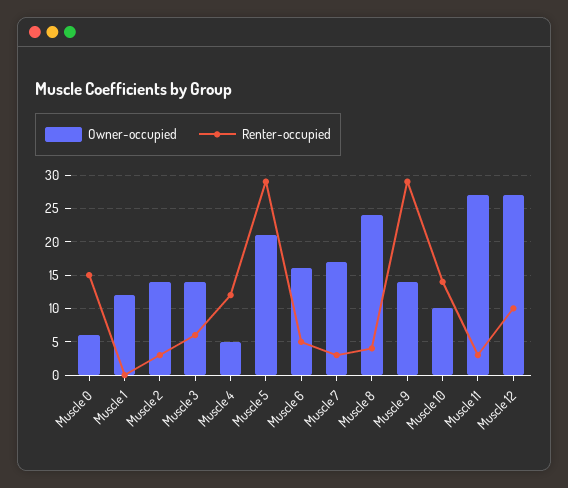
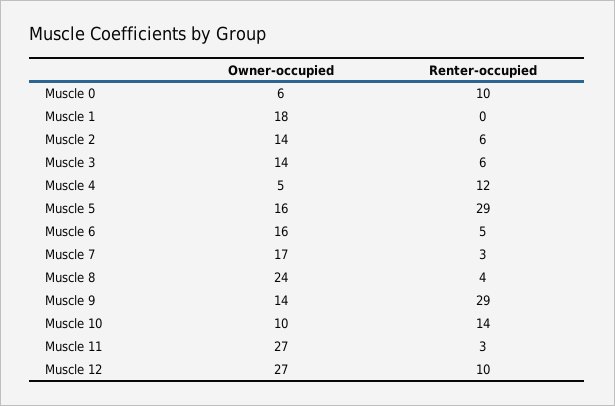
Renter-occupied, Muscle 0: 15 -> 10
Owner-occupied, Muscle 1: 12 -> 18
Renter-occupied, Muscle 2: 3 -> 6
Owner-occupied, Muscle 5: 21 -> 16

